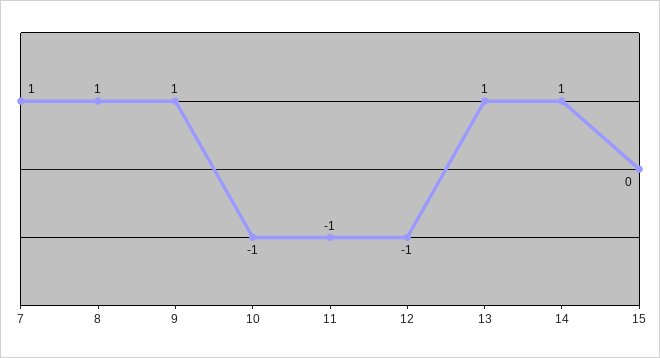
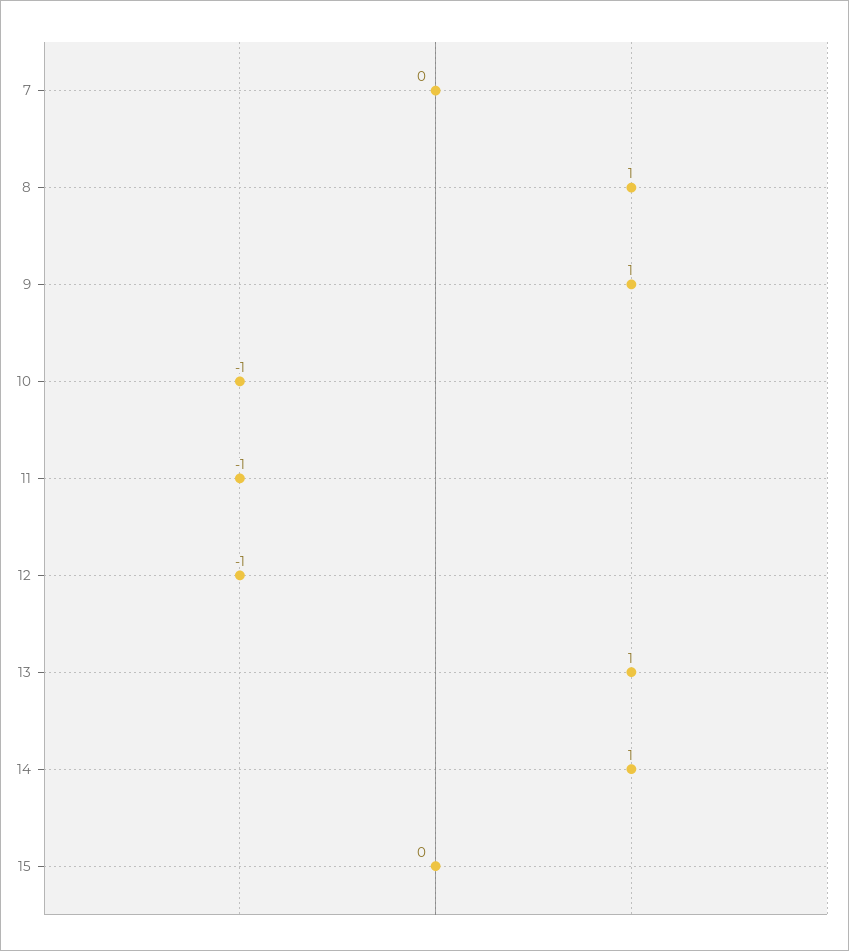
7: 1 -> 0

